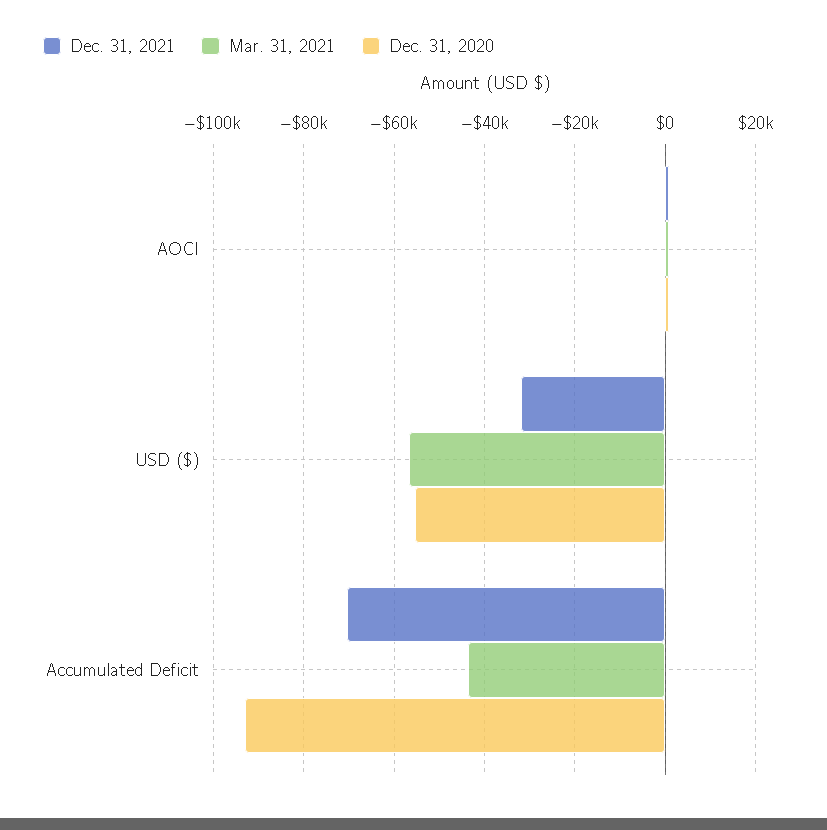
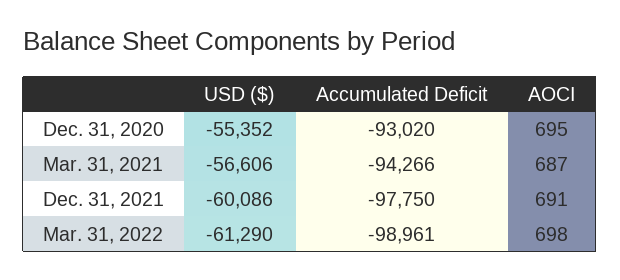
Dec. 31, 2021, USD ($): -32000 -> -60086
Dec. 31, 2021, Accumulated Deficit: -70000 -> -97750
Mar. 31, 2021, Accumulated Deficit: -44000 -> -94266
Mar. 31, 2022, USD ($): none -> -61290
Mar. 31, 2022, Accumulated Deficit: none -> -98961
Mar. 31, 2022, AOCI: none -> 698

